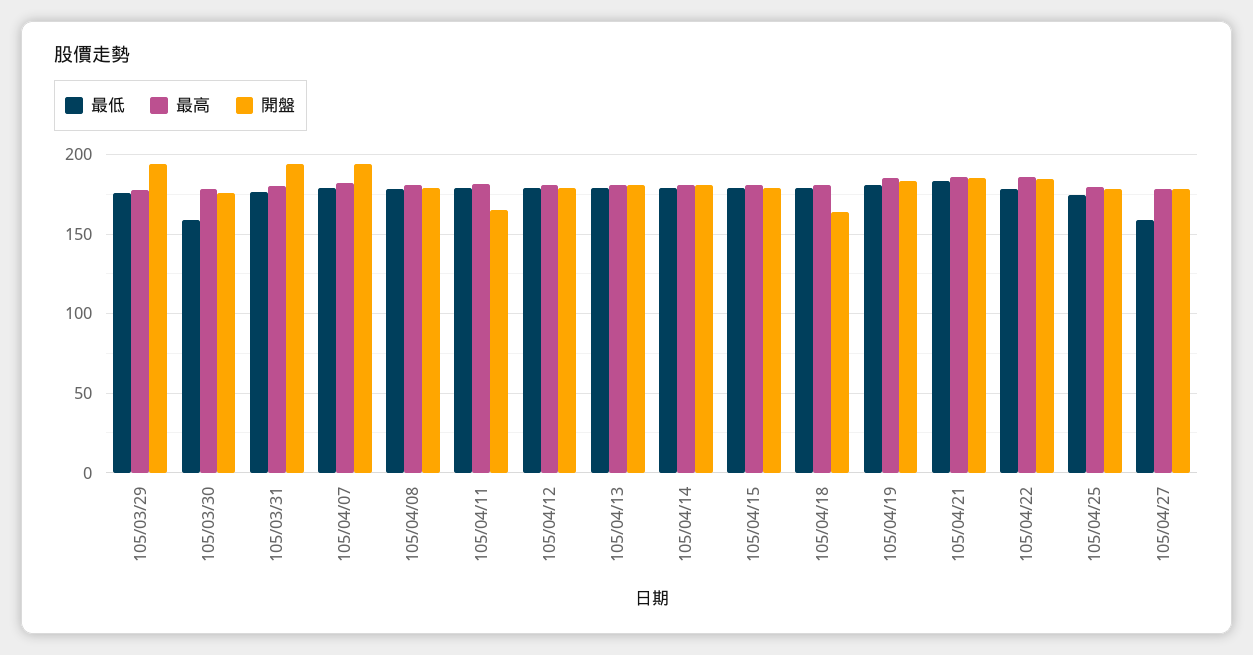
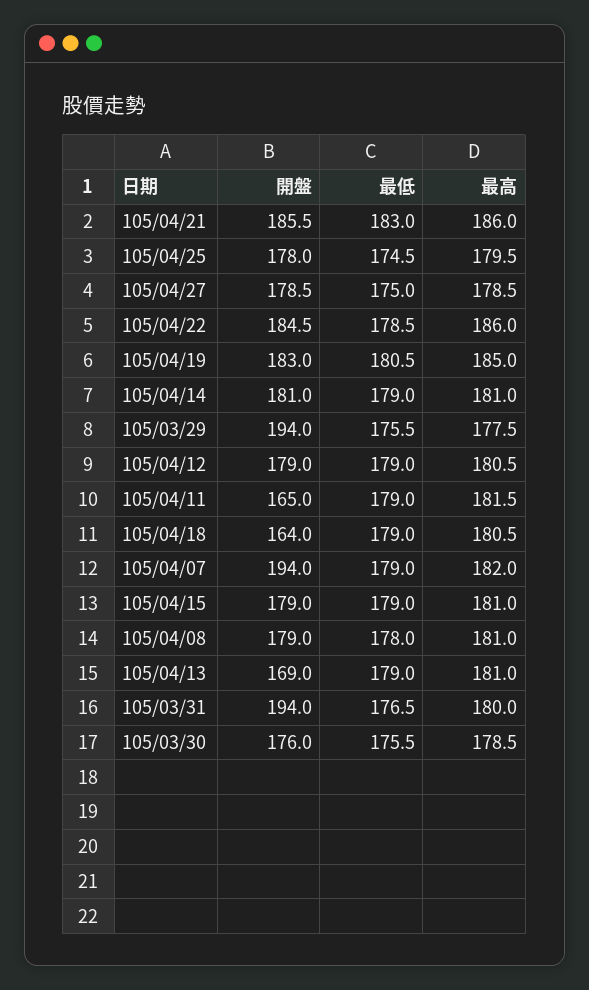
最低, 105/03/30: 160 -> 175.5
開盤, 105/04/13: 180 -> 169
最低, 105/04/27: 160 -> 175

